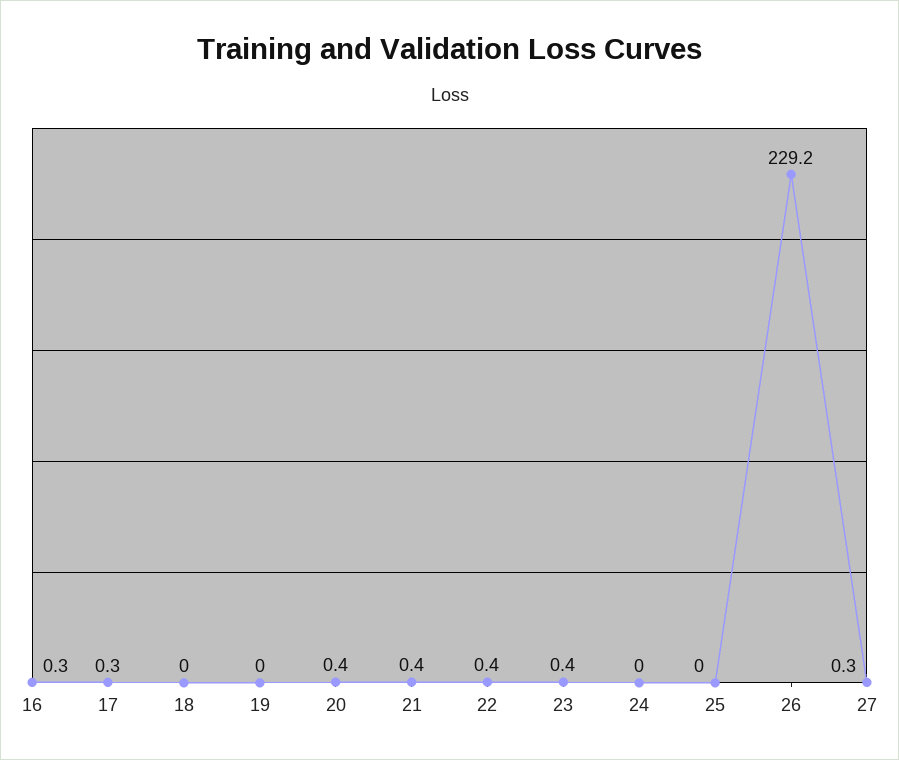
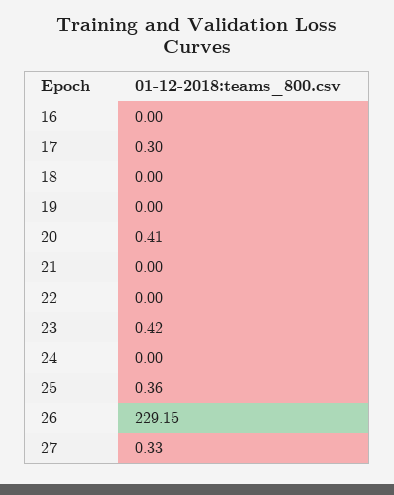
16: 0.3 -> 0
21: 0.4 -> 0
22: 0.4 -> 0
25: 0 -> 0.36

